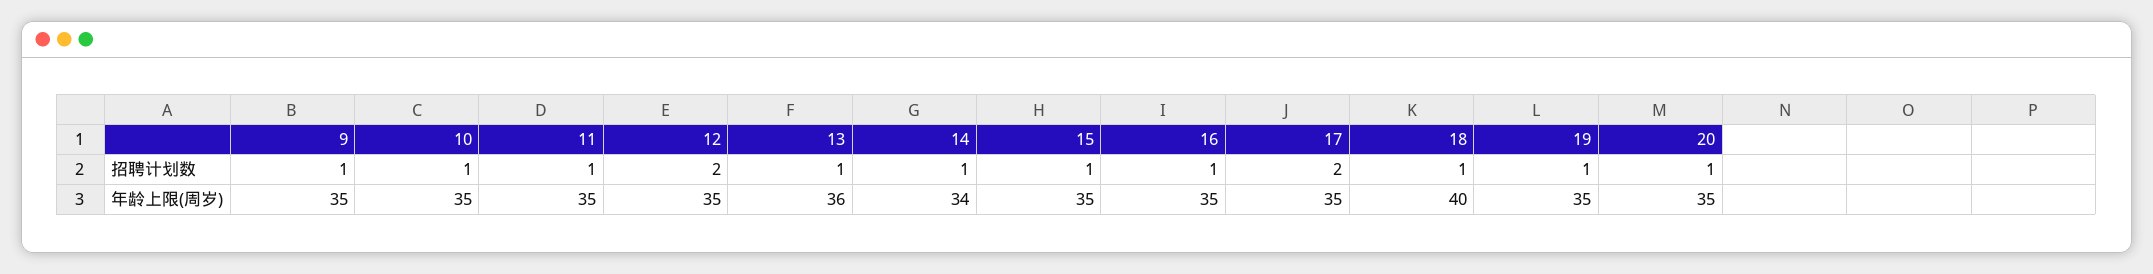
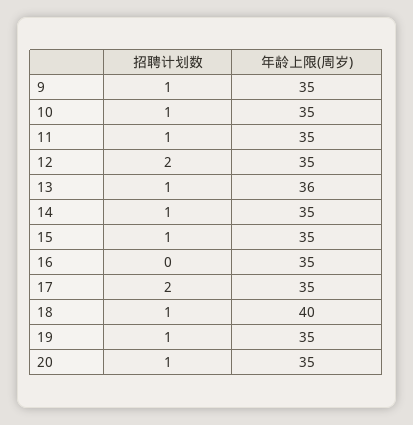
16, 招聘计划数: 1 -> 0
14, 年龄上限(周岁): 34 -> 35

